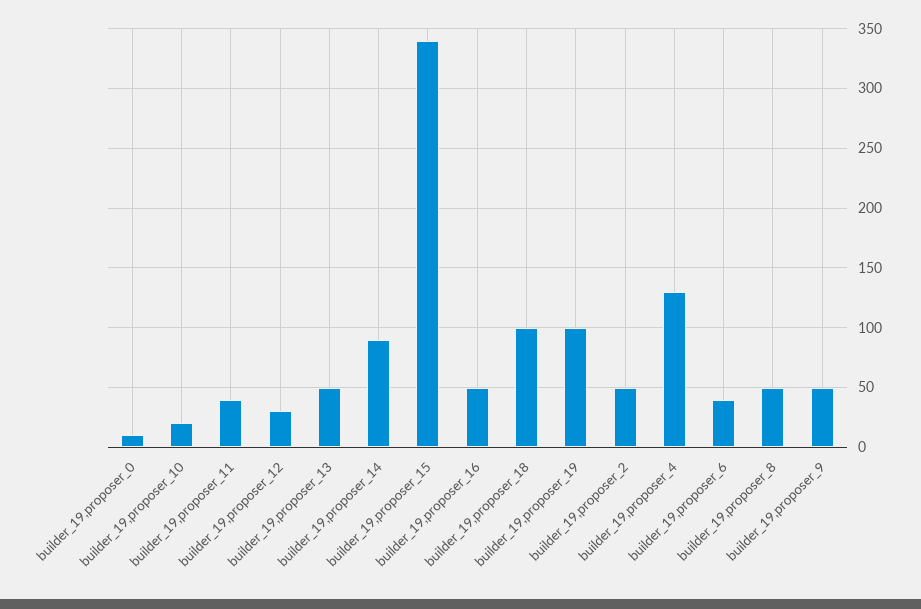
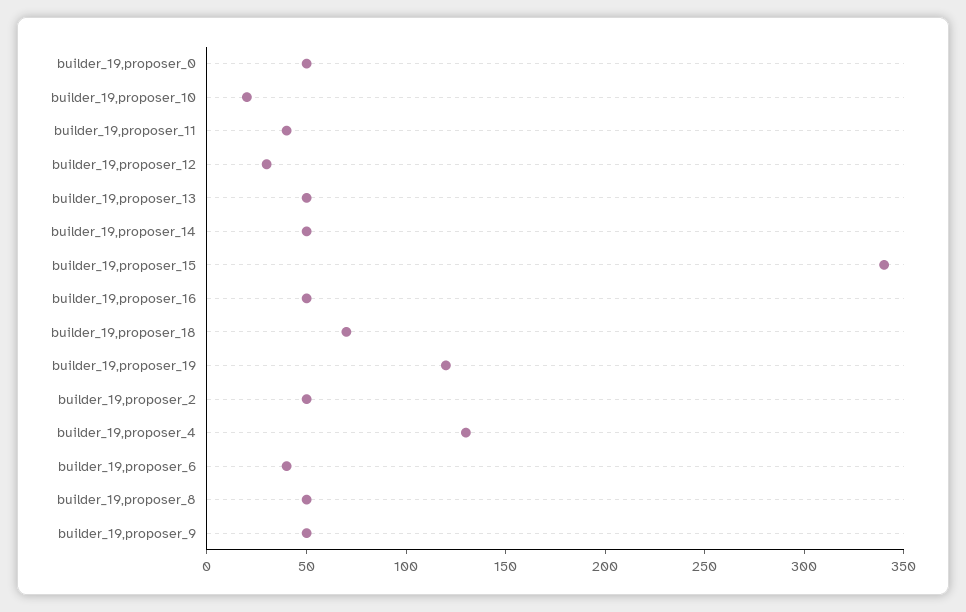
builder_19,proposer_0: 10 -> 50
builder_19,proposer_14: 90 -> 50
builder_19,proposer_18: 100 -> 70
builder_19,proposer_19: 100 -> 120

